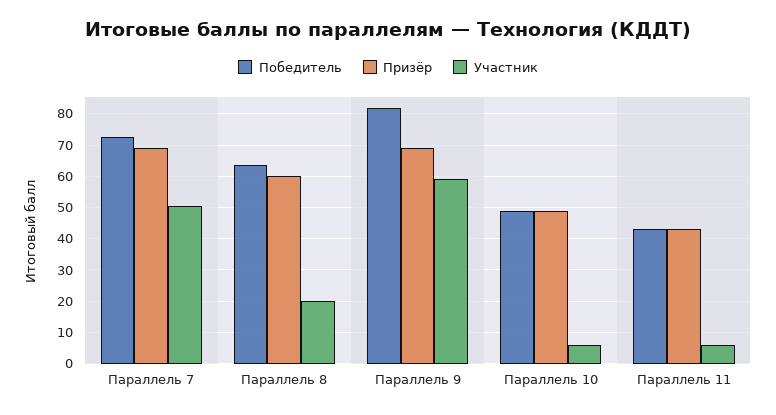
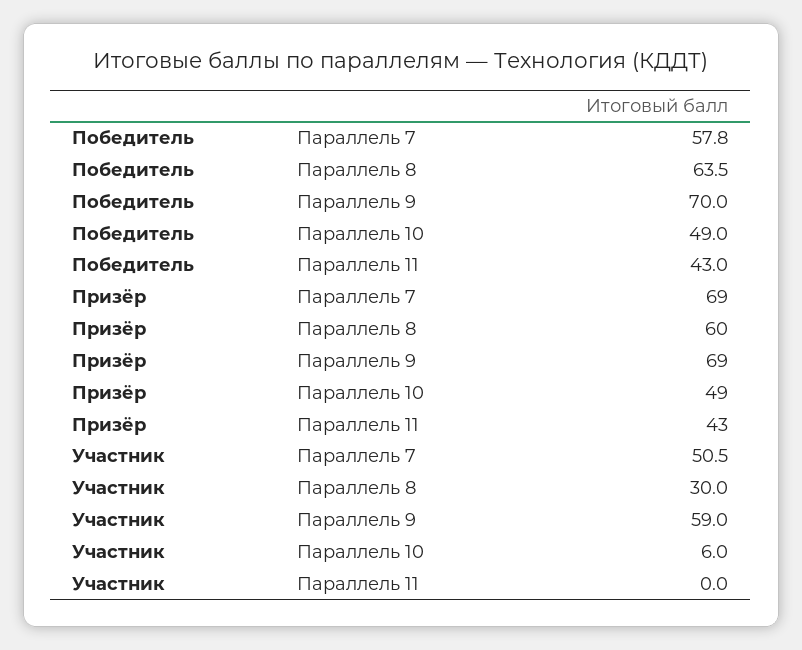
Победитель, Параллель 7: 72 -> 57.8
Участник, Параллель 8: 20 -> 30
Победитель, Параллель 9: 82 -> 70
Участник, Параллель 11: 6 -> 0

